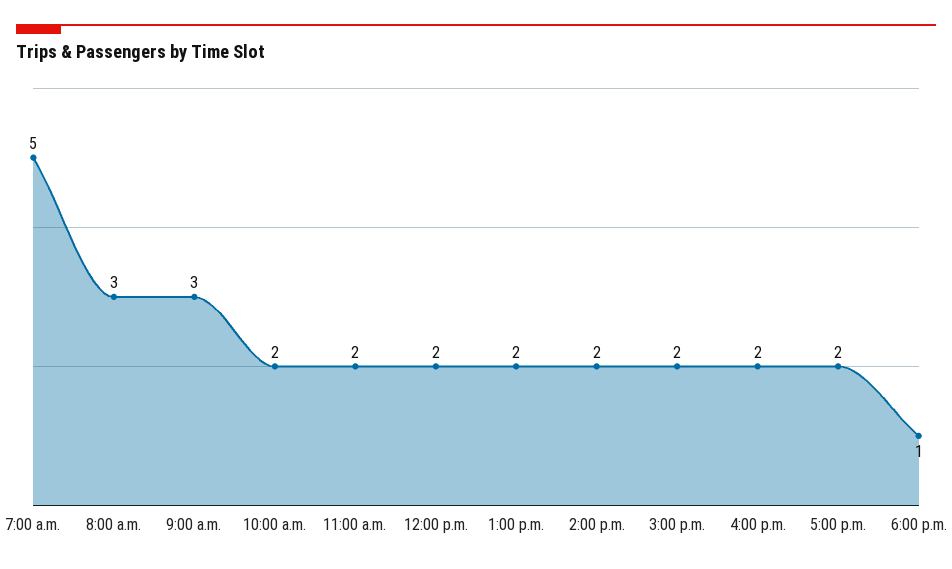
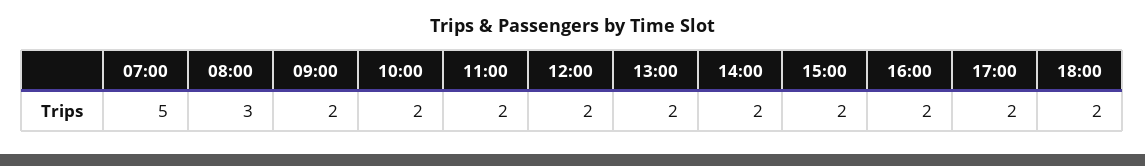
9:00 a.m.: 3 -> 2
6:00 p.m.: 1 -> 2

